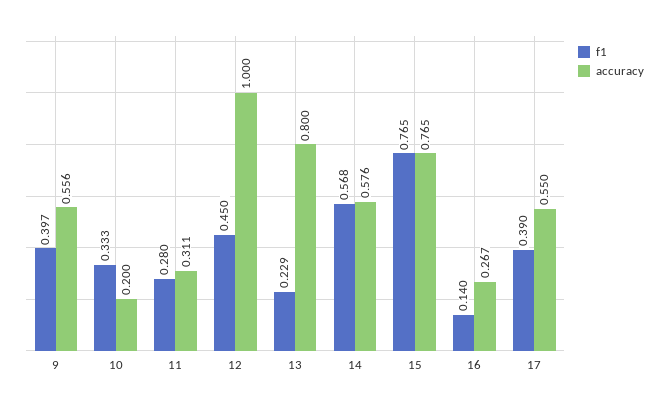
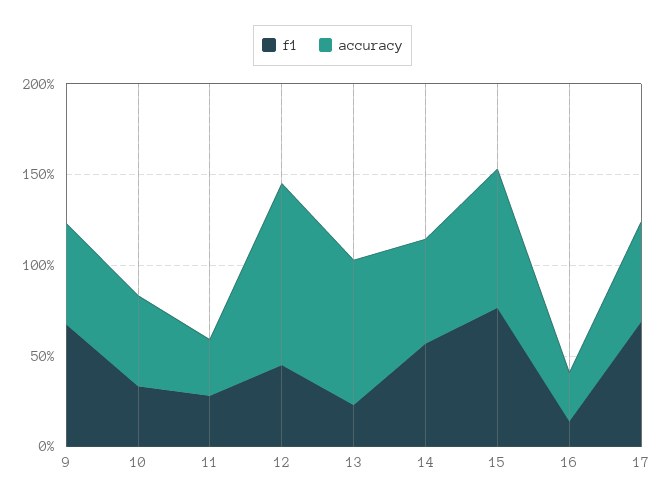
f1, 9: 0.397 -> 0.7
accuracy, 10: 0.2 -> 0.5
f1, 17: 0.39 -> 0.7

